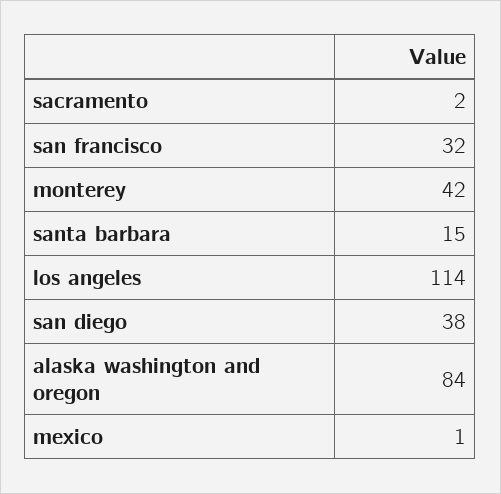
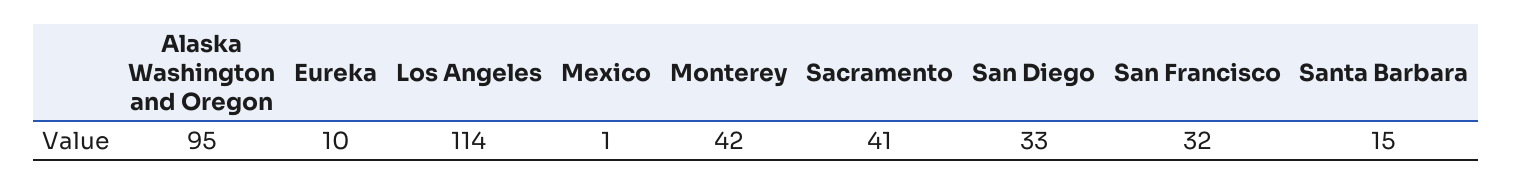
sacramento: 2 -> 41
san diego: 38 -> 33
alaska washington and oregon: 84 -> 95
Eureka: none -> 10

